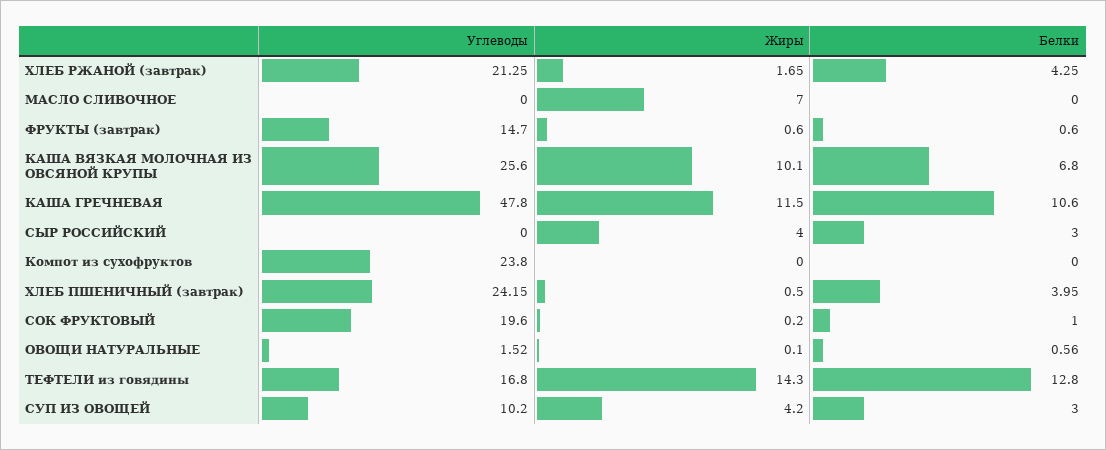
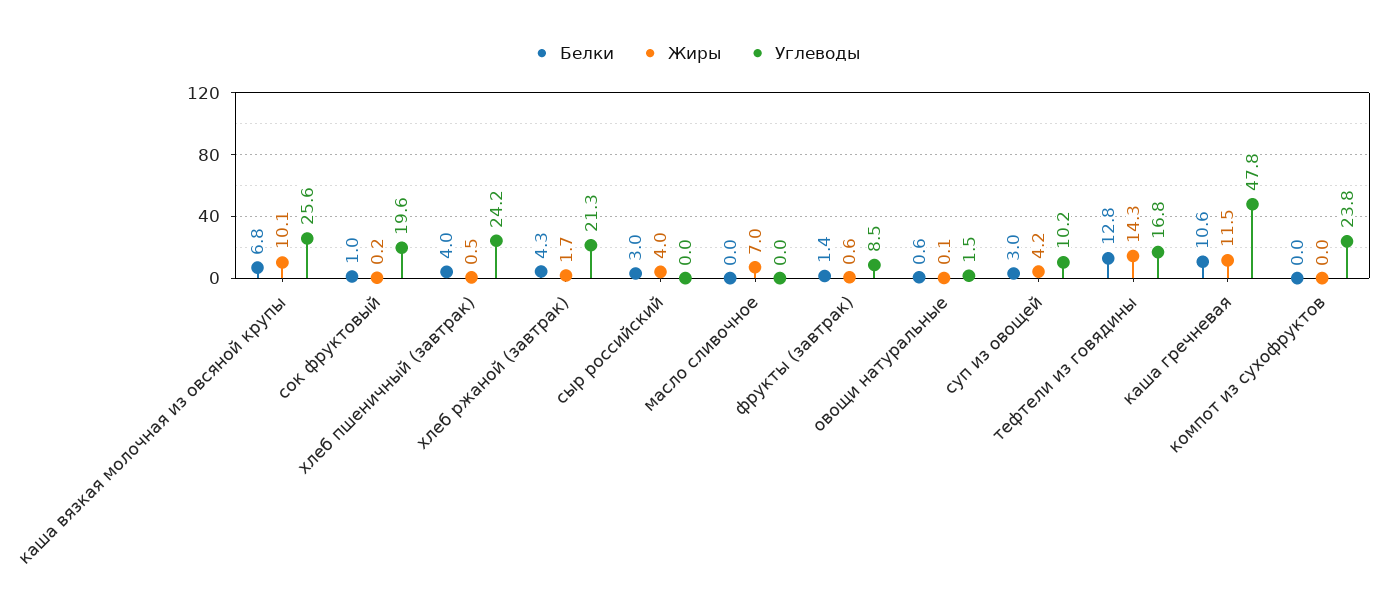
Углеводы, ФРУКТЫ (завтрак): 14.7 -> 8.5
Белки, ФРУКТЫ (завтрак): 0.6 -> 1.4

